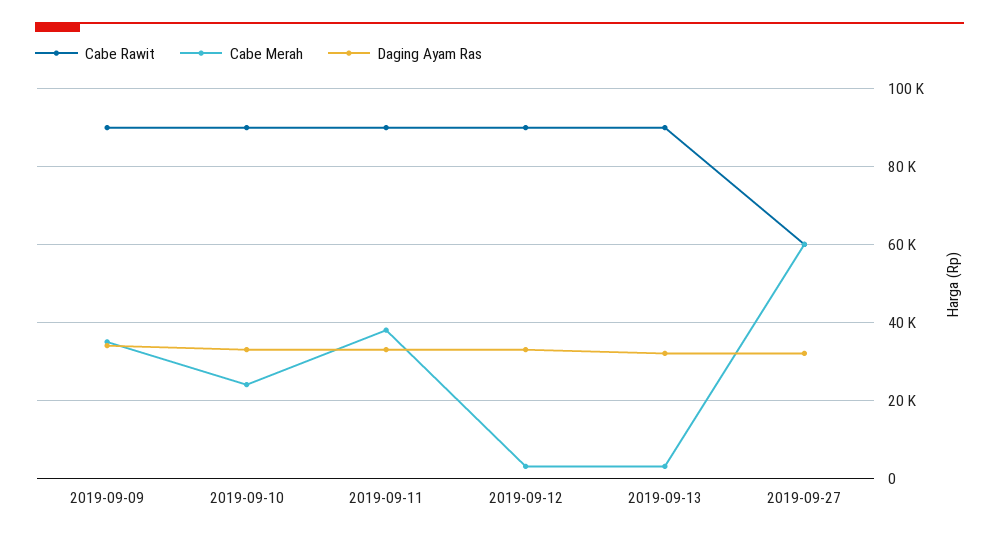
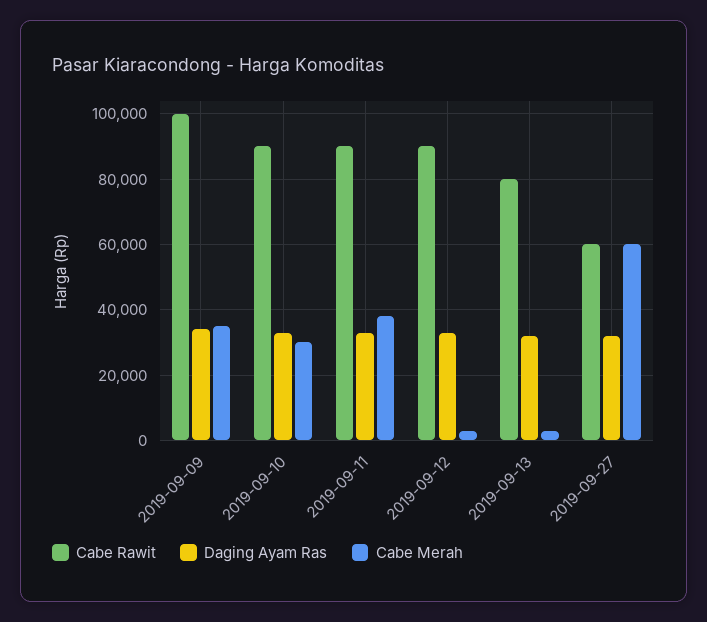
Cabe Rawit, 2019-09-09: 90000 -> 100000
Cabe Merah, 2019-09-10: 24000 -> 30000
Cabe Rawit, 2019-09-13: 90000 -> 80000

